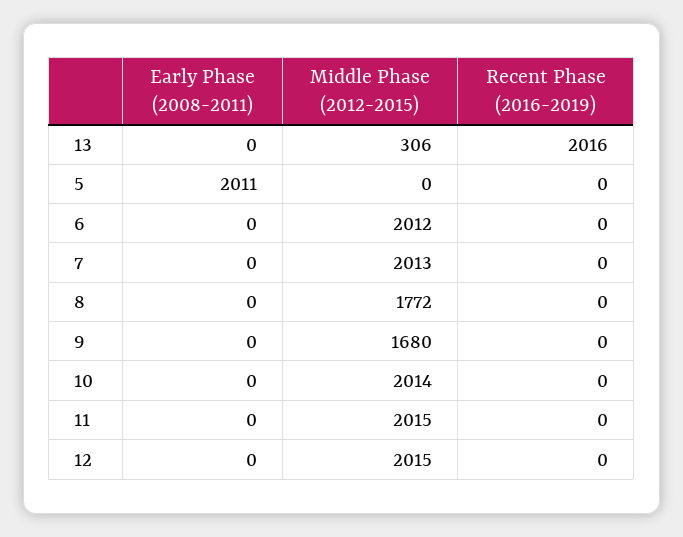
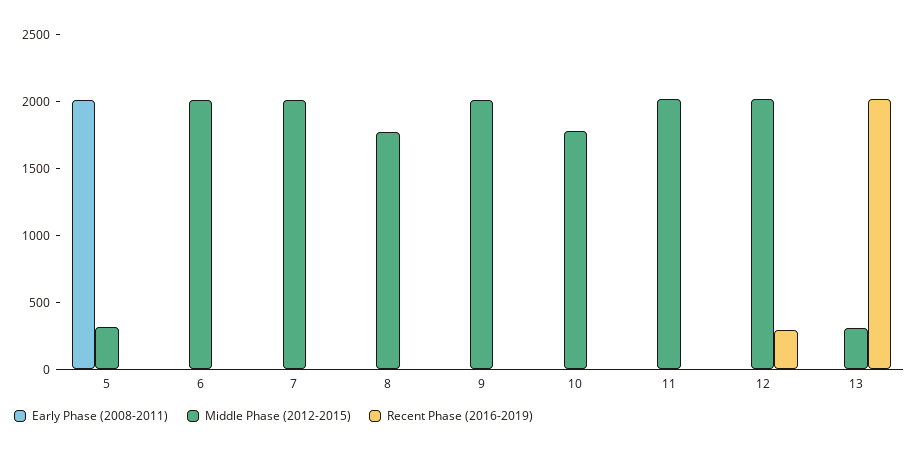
Middle Phase (2012-2015), 5: 0 -> 300
Middle Phase (2012-2015), 9: 1680 -> 2000
Middle Phase (2012-2015), 10: 2014 -> 1800
Recent Phase (2016-2019), 12: 0 -> 300

